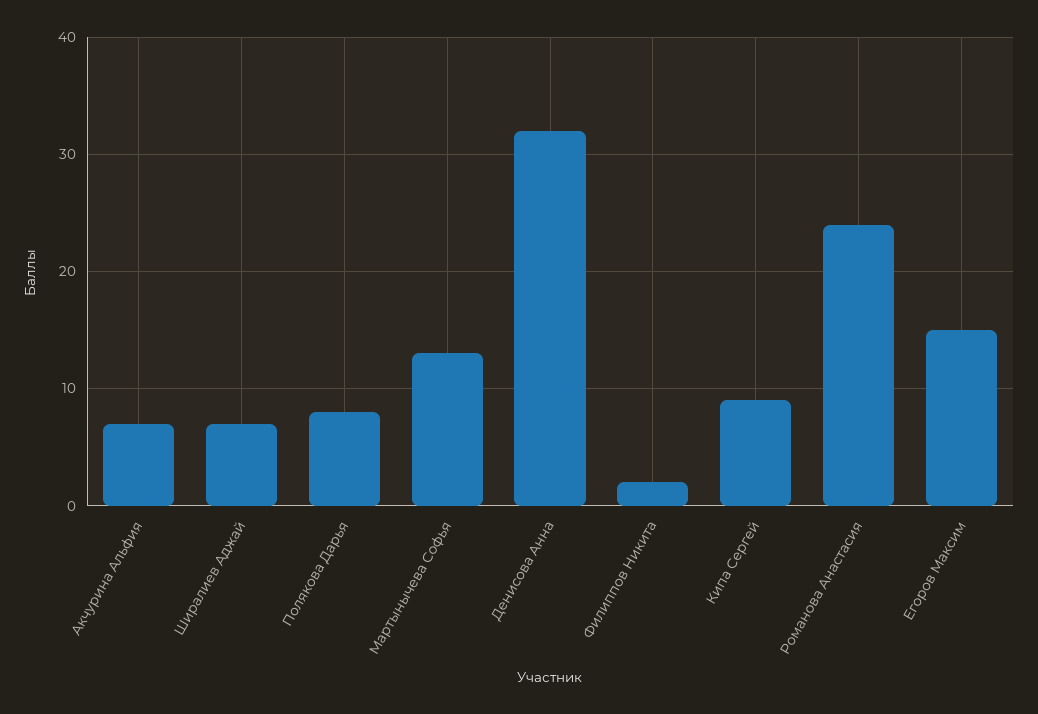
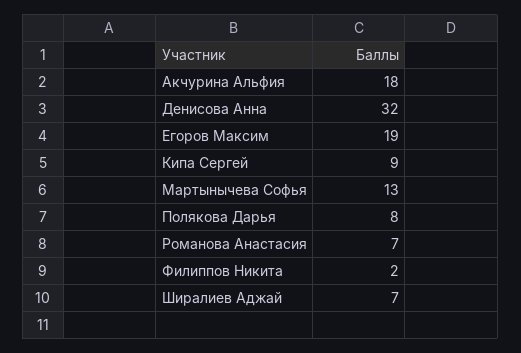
Акчурина Альфия: 7 -> 18
Романова Анастасия: 24 -> 7
Егоров Максим: 15 -> 19

